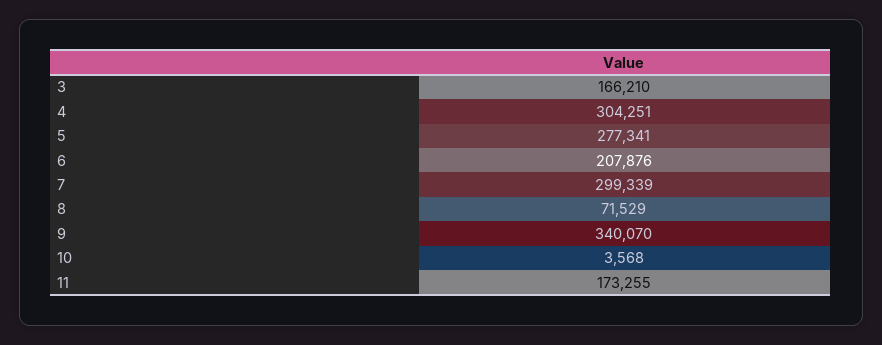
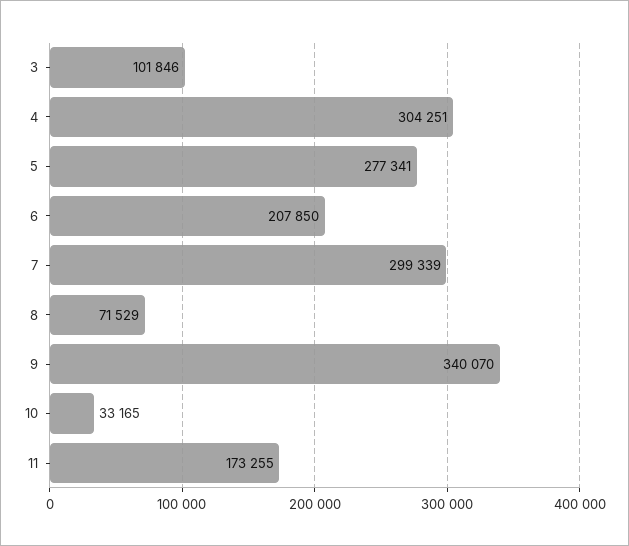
3: 166210 -> 101846
6: 207876 -> 207850
10: 3568 -> 33165

